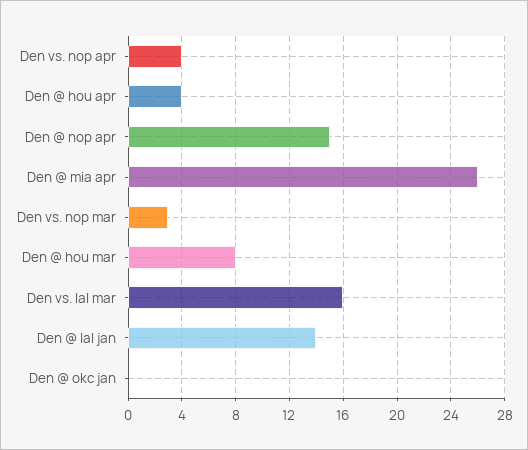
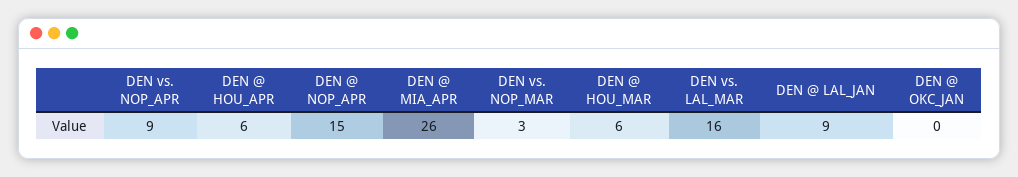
Den vs. nop apr: 4 -> 9
Den @ hou apr: 4 -> 6
Den @ hou mar: 8 -> 6
Den @ lal jan: 14 -> 9

